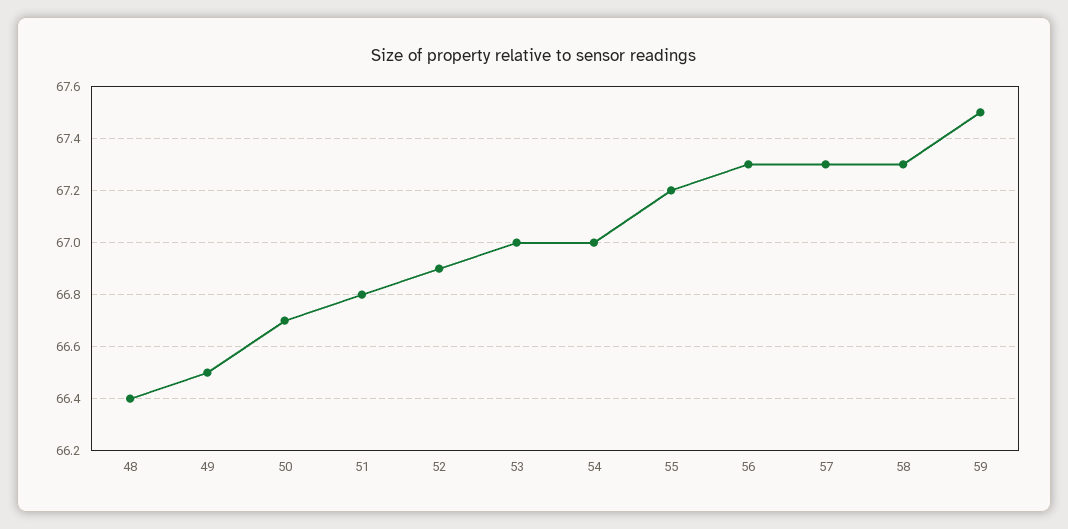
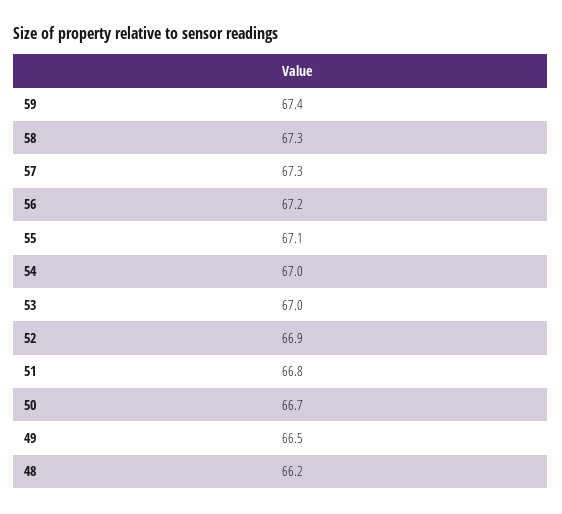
48: 66.4 -> 66.2
55: 67.2 -> 67.1
56: 67.3 -> 67.2
59: 67.5 -> 67.4

